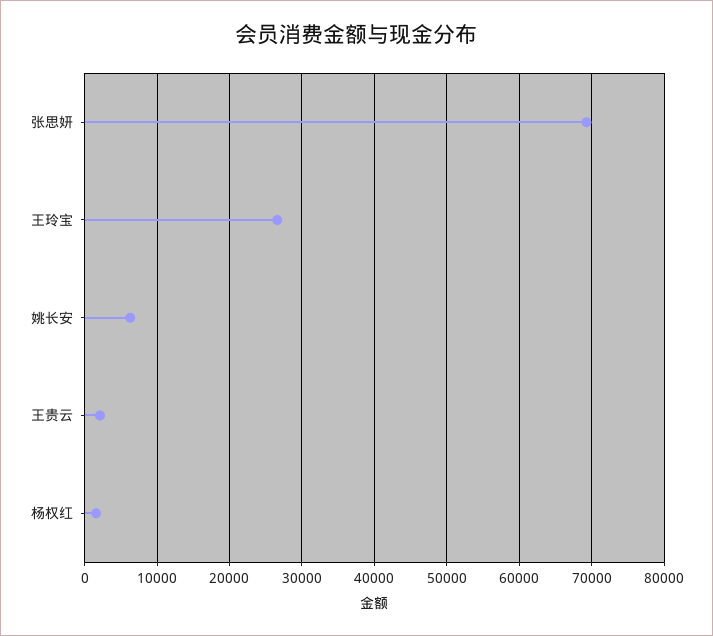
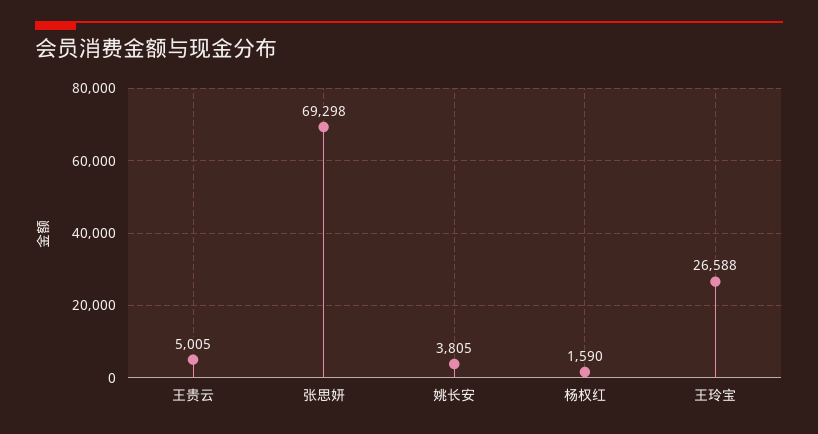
姚长安: 6000 -> 3805
王贵云: 2000 -> 5005

